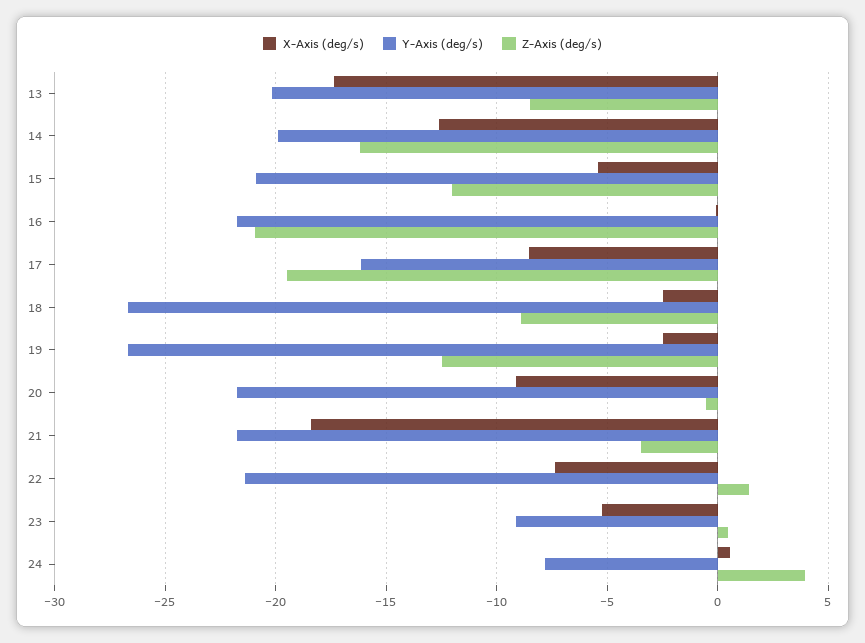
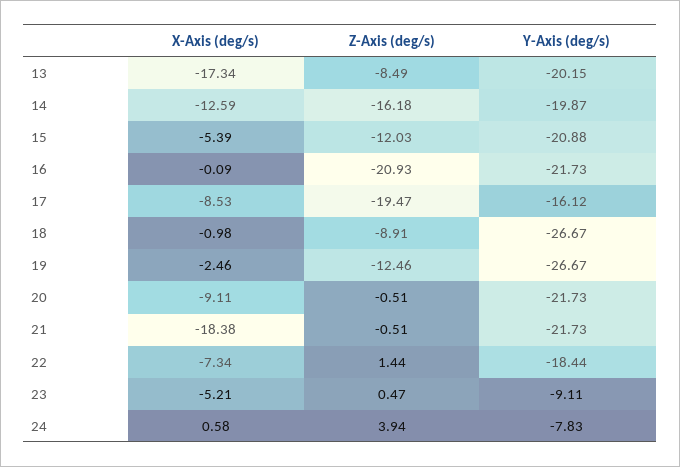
X-Axis (deg/s), 18: -2.5 -> -0.98
Z-Axis (deg/s), 21: -3.5 -> -0.51
Y-Axis (deg/s), 22: -21.5 -> -18.44

